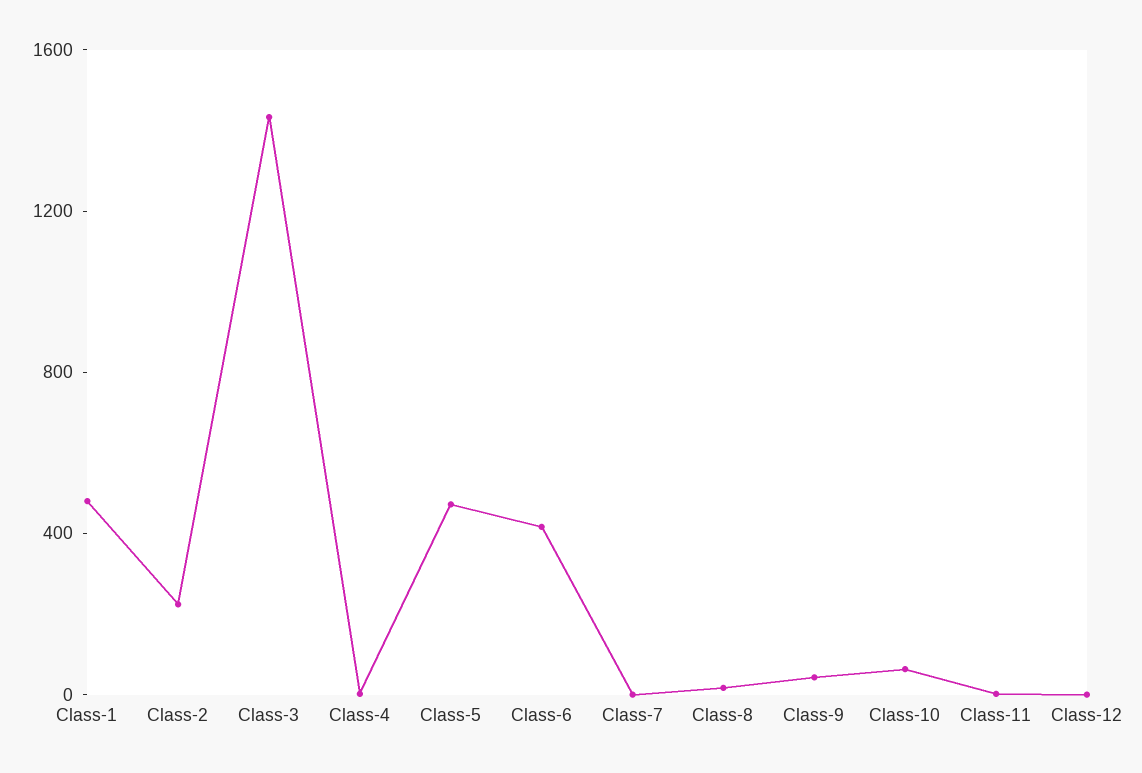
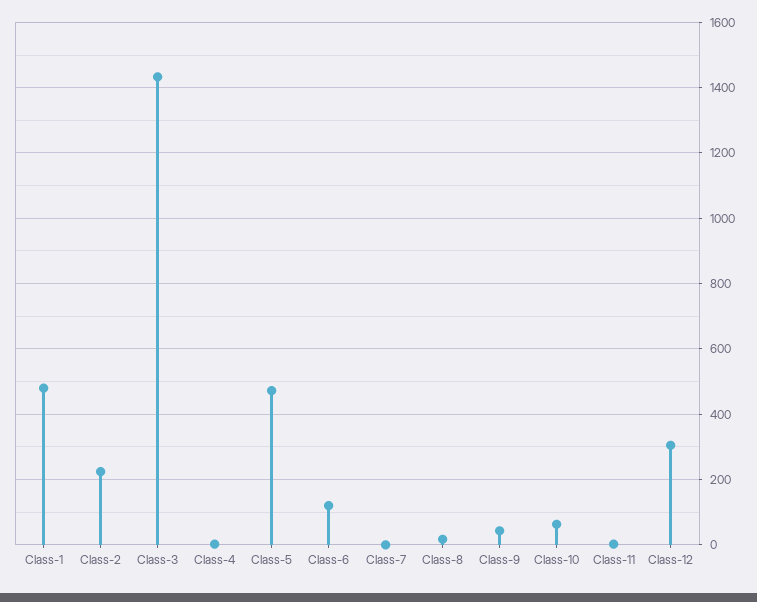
Class-6: 400 -> 120
Class-12: 0 -> 300

